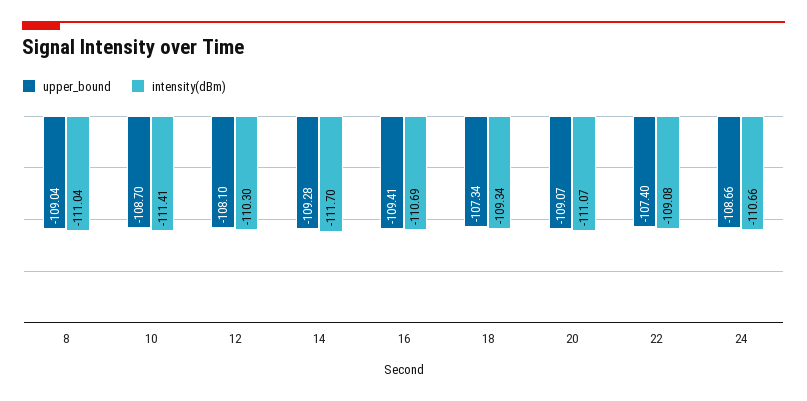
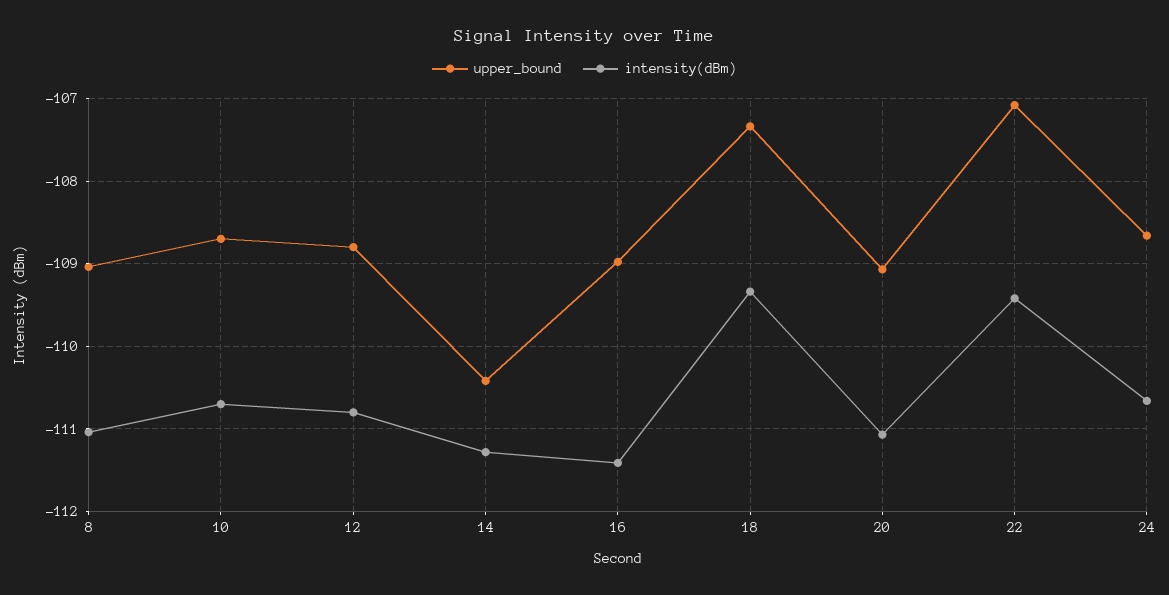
intensity(dBm), 10: -111.41 -> -110.7
upper_bound, 12: -108.1 -> -108.8
intensity(dBm), 12: -110.3 -> -110.8
upper_bound, 14: -109.28 -> -110.4
intensity(dBm), 14: -111.7 -> -111.3
upper_bound, 16: -109.41 -> -109
intensity(dBm), 16: -110.69 -> -111.4
upper_bound, 22: -107.4 -> -107.1
intensity(dBm), 22: -109.08 -> -109.4

